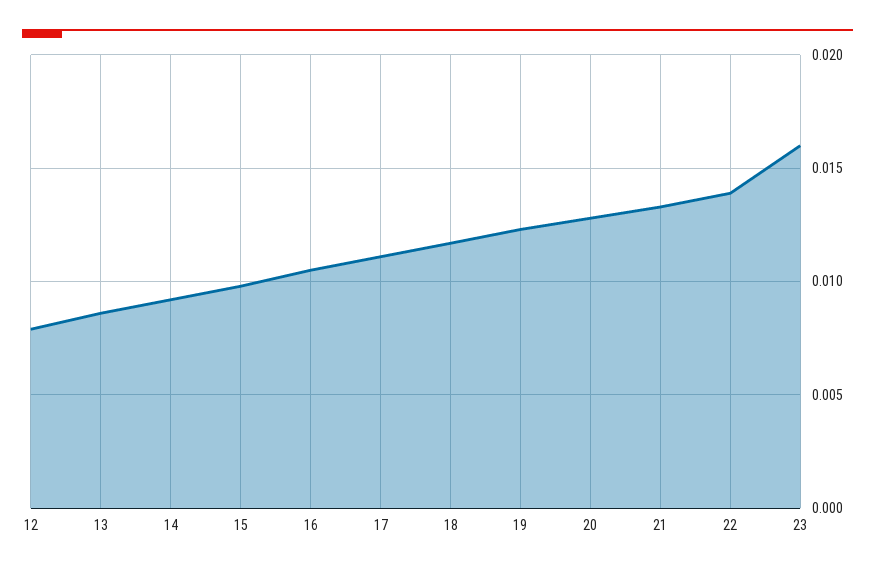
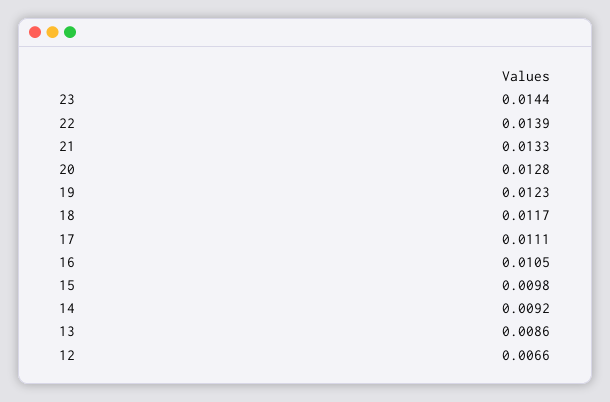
12: 0.008 -> 0.0066
23: 0.016 -> 0.0144

